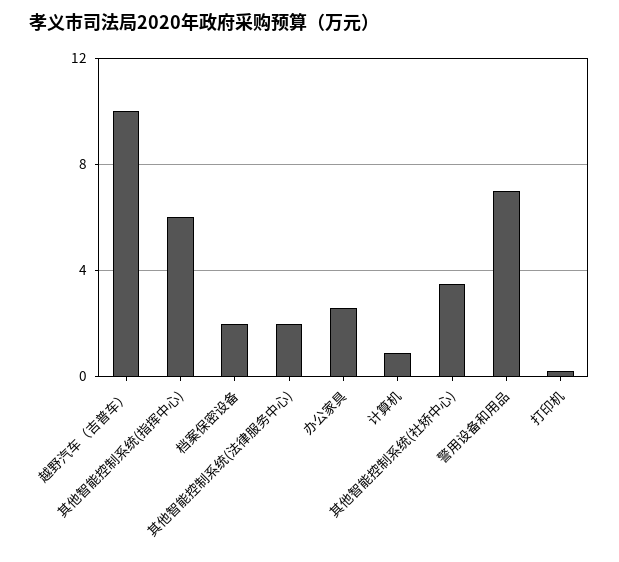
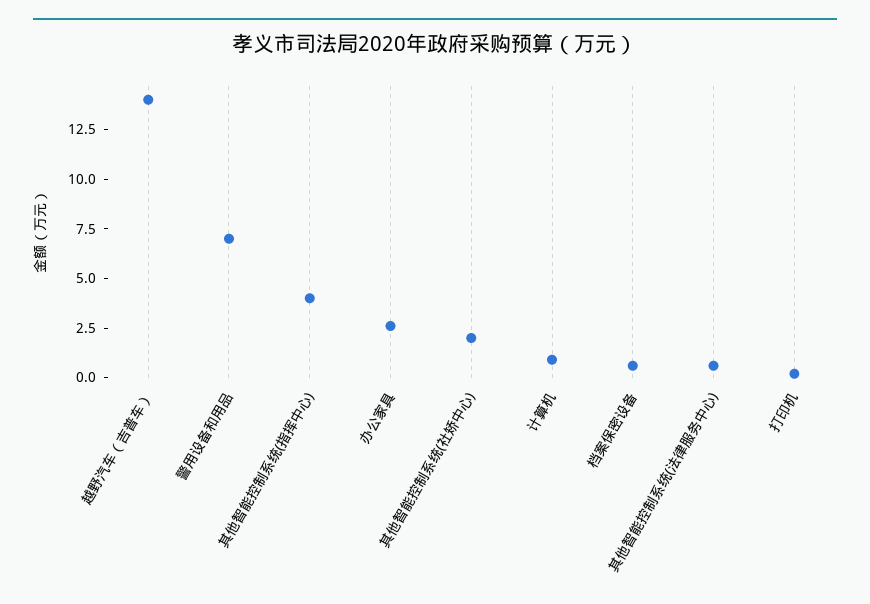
越野汽车（吉普车）: 10 -> 14
其他智能控制系统(指挥中心): 6 -> 4
档案保密设备: 2 -> 0.5
其他智能控制系统(法律服务中心): 2 -> 0.5
其他智能控制系统(社矫中心): 3.5 -> 2

